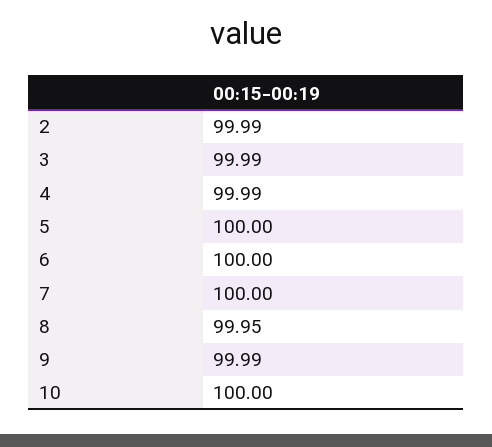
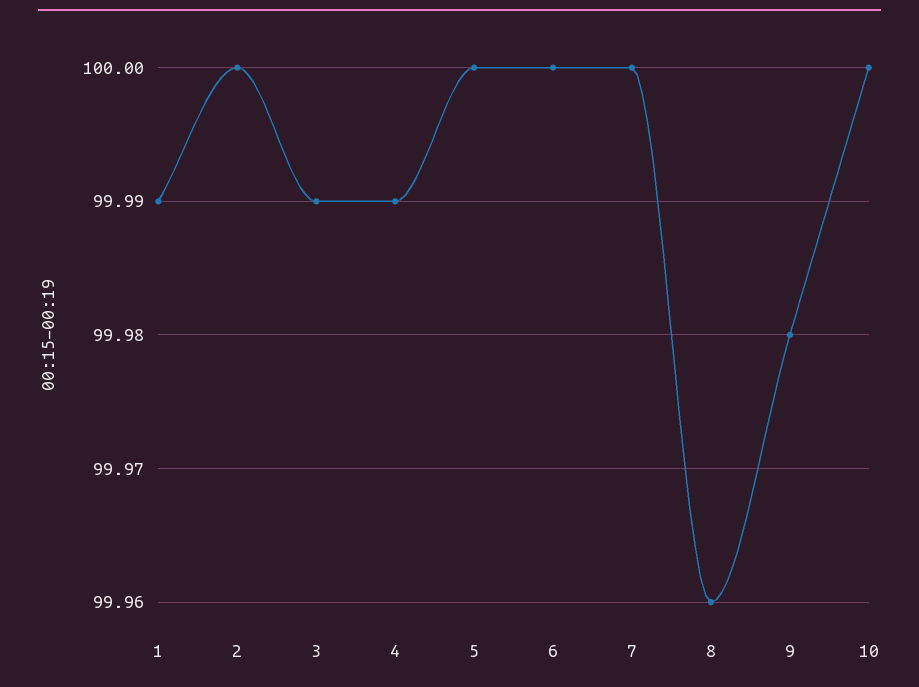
2: 99.99 -> 100
8: 99.95 -> 99.96
9: 99.99 -> 99.98
1: none -> 99.99

